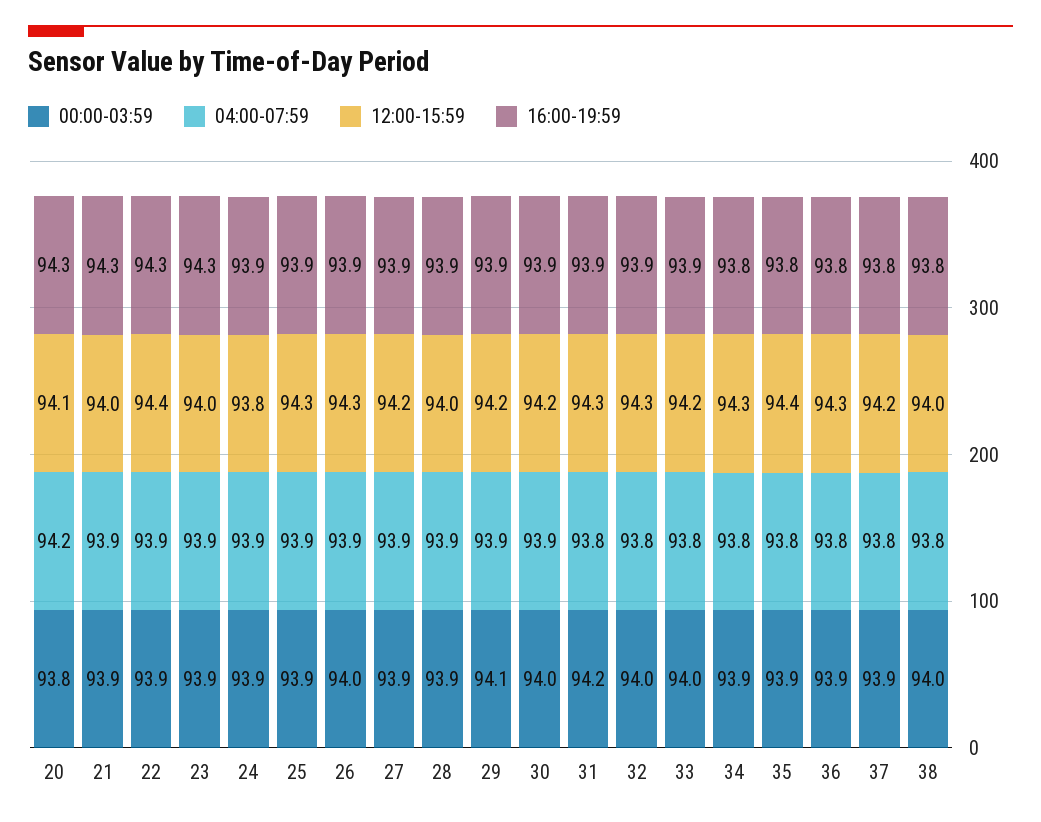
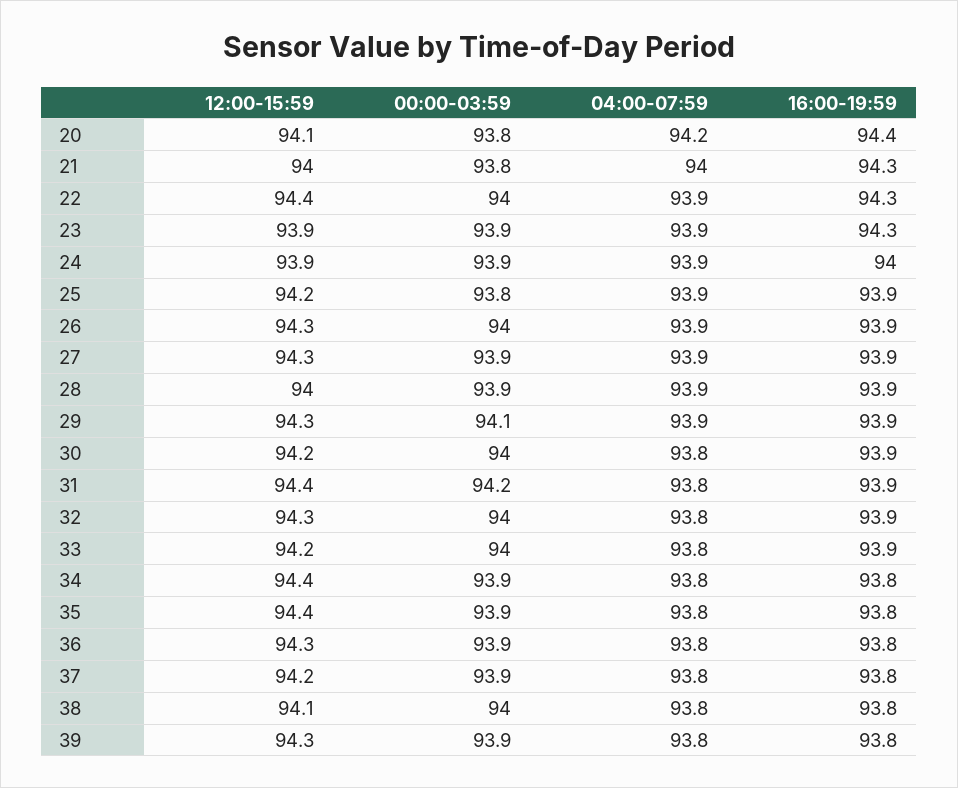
16:00-19:59, 20: 94.3 -> 94.4
00:00-03:59, 21: 93.9 -> 93.8
04:00-07:59, 21: 93.9 -> 94
00:00-03:59, 22: 93.9 -> 94
12:00-15:59, 23: 94 -> 93.9
12:00-15:59, 24: 93.8 -> 93.9
16:00-19:59, 24: 93.9 -> 94
00:00-03:59, 25: 93.9 -> 93.8
12:00-15:59, 25: 94.3 -> 94.2
12:00-15:59, 27: 94.2 -> 94.3
12:00-15:59, 29: 94.2 -> 94.3
04:00-07:59, 30: 93.9 -> 93.8
12:00-15:59, 31: 94.3 -> 94.4
12:00-15:59, 34: 94.3 -> 94.4
12:00-15:59, 38: 94 -> 94.1
12:00-15:59, 39: none -> 94.3
00:00-03:59, 39: none -> 93.9
04:00-07:59, 39: none -> 93.8
16:00-19:59, 39: none -> 93.8

